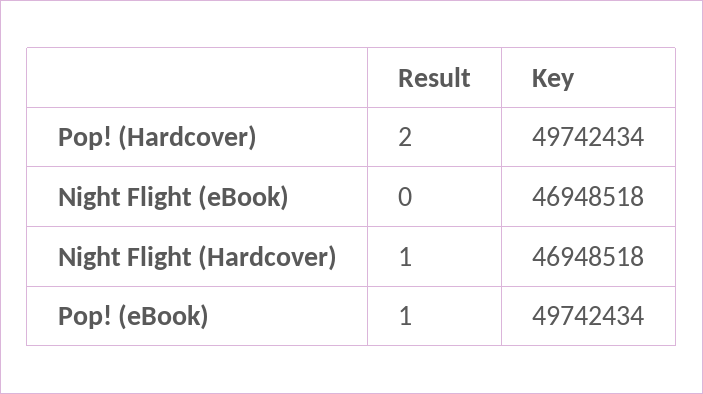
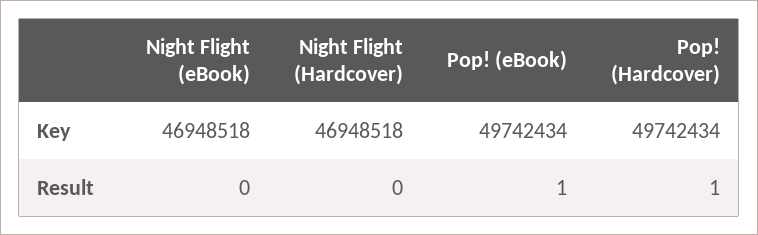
Result, Pop! (Hardcover): 2 -> 1
Result, Night Flight (Hardcover): 1 -> 0

